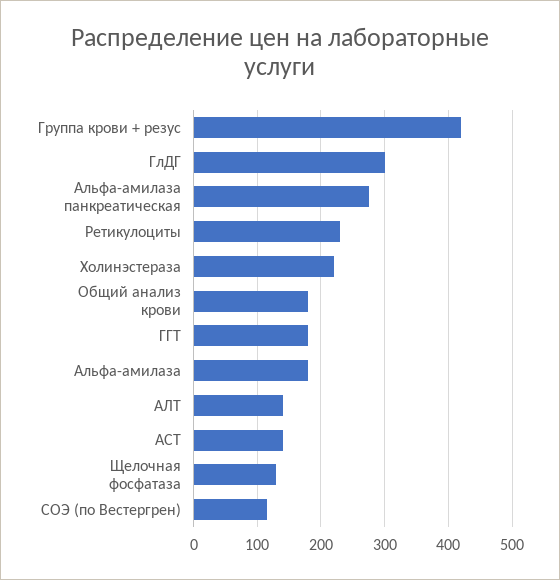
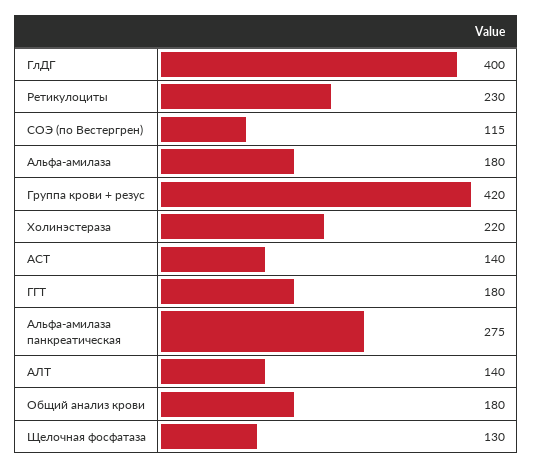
ГлДГ: 300 -> 400

